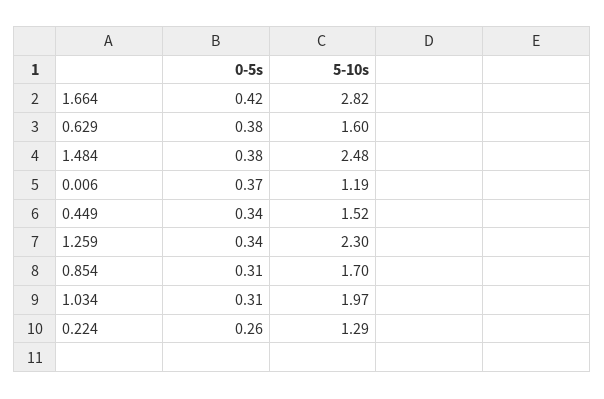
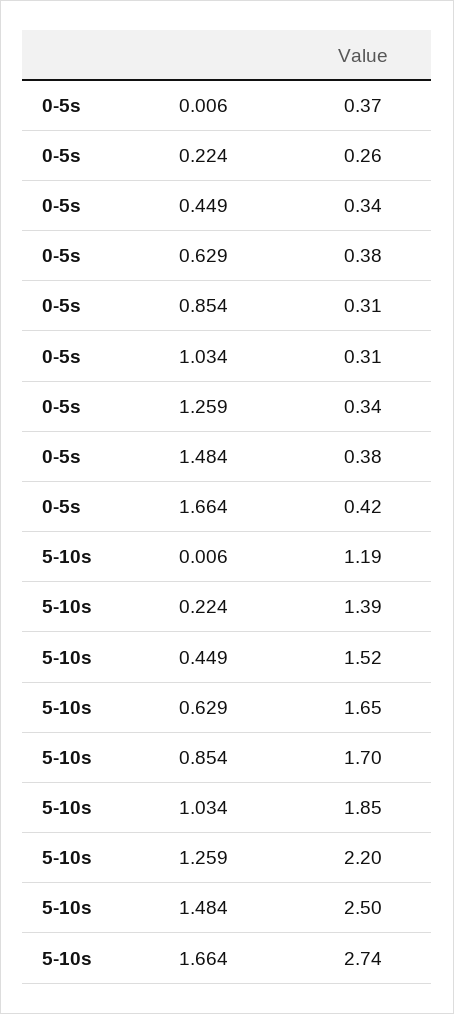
5-10s, 1.664: 2.82 -> 2.74
5-10s, 0.629: 1.6 -> 1.65
5-10s, 1.484: 2.48 -> 2.5
5-10s, 1.259: 2.3 -> 2.2
5-10s, 1.034: 1.97 -> 1.85
5-10s, 0.224: 1.29 -> 1.39

